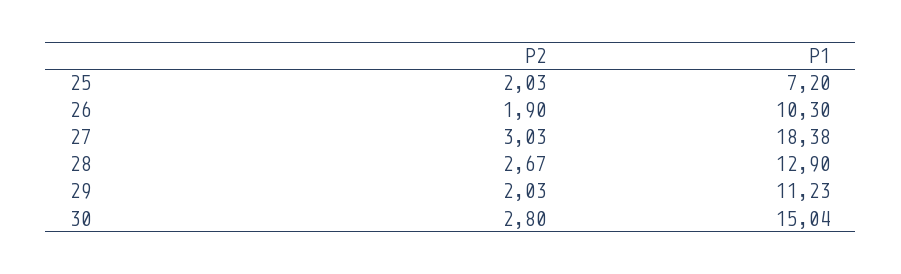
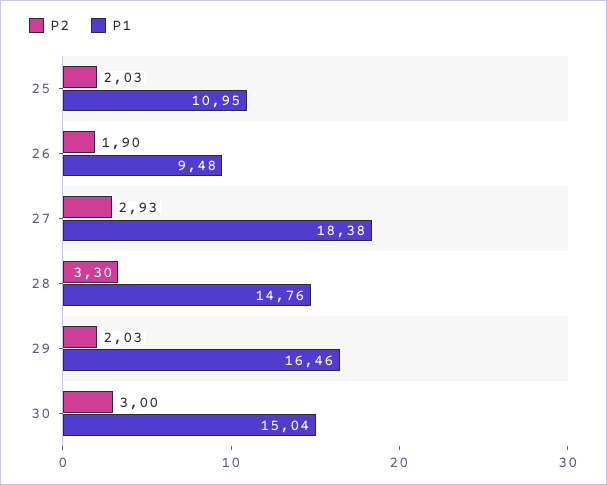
P1, 25: 7.2 -> 10.95
P1, 26: 10.3 -> 9.48
P2, 27: 3.03 -> 2.93
P2, 28: 2.67 -> 3.3
P1, 28: 12.9 -> 14.76
P1, 29: 11.23 -> 16.46
P2, 30: 2.8 -> 3

